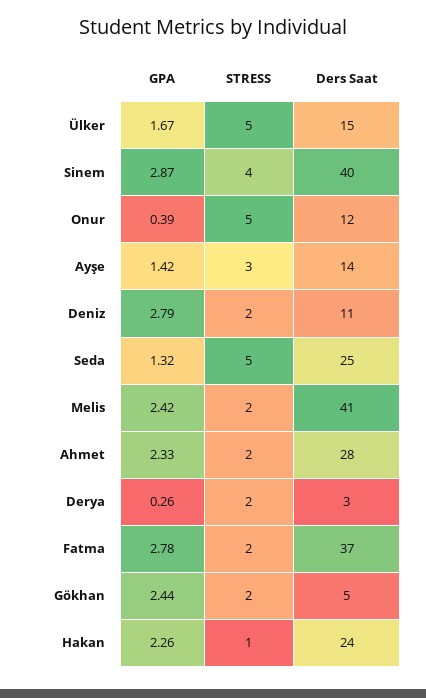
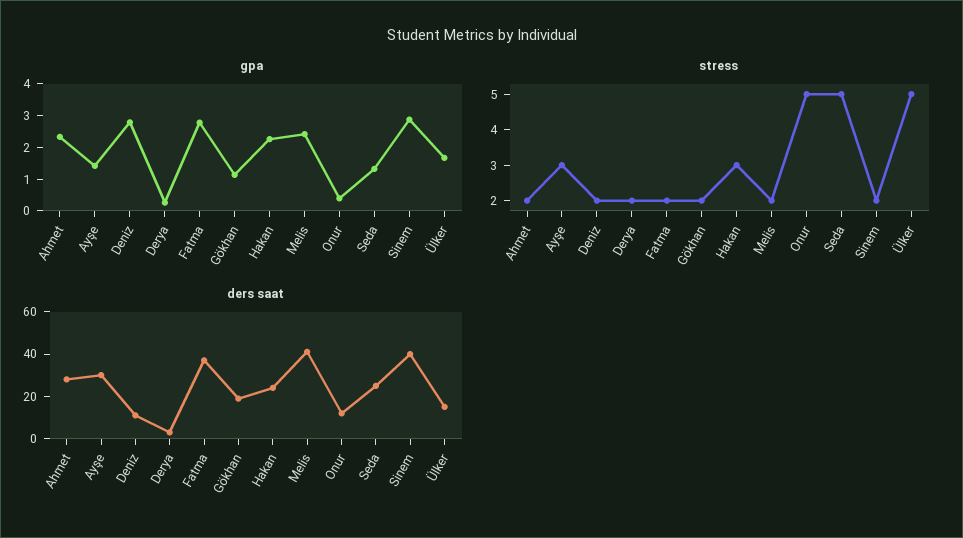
STRESS, Sinem: 4 -> 2
Ders Saat, Ayşe: 14 -> 30
GPA, Gökhan: 2.44 -> 1
Ders Saat, Gökhan: 5 -> 20
STRESS, Hakan: 1 -> 3

